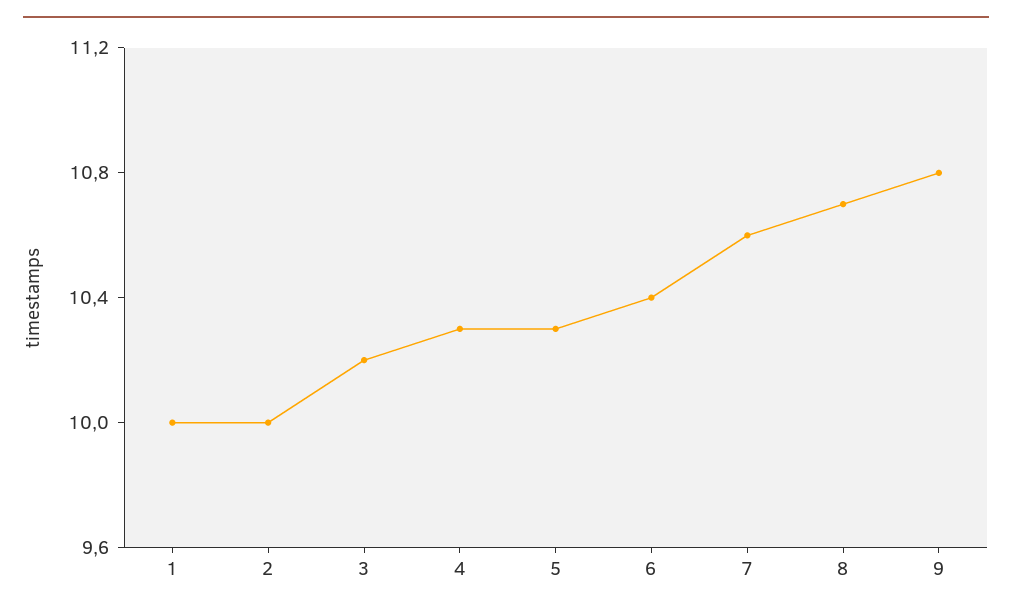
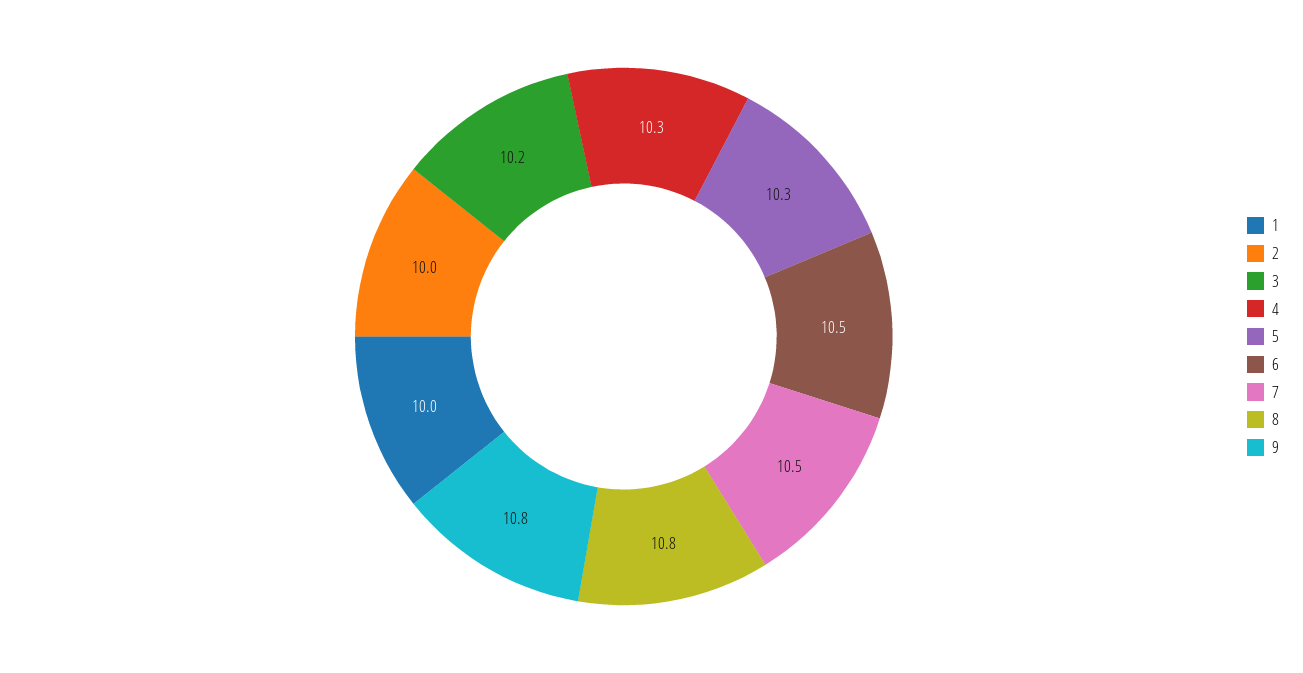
6: 10.4 -> 10.5
7: 10.6 -> 10.5
8: 10.7 -> 10.8

